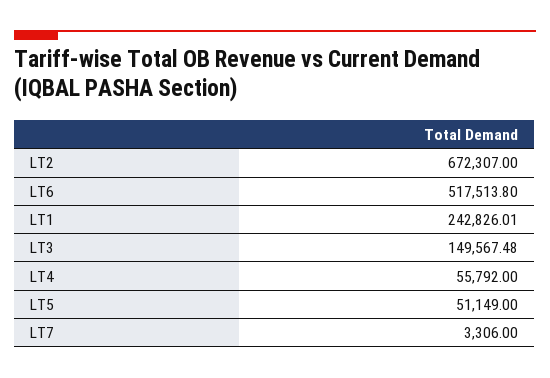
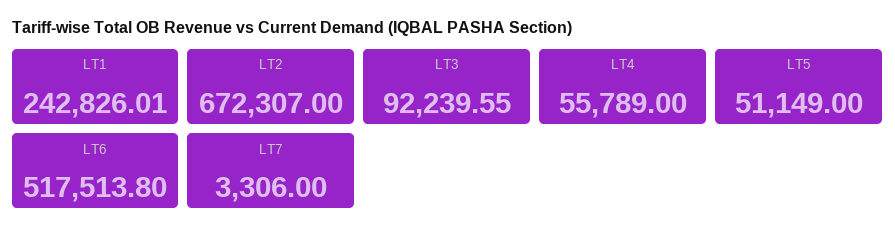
LT3: 149567.48 -> 92239.55
LT4: 55792 -> 55789

